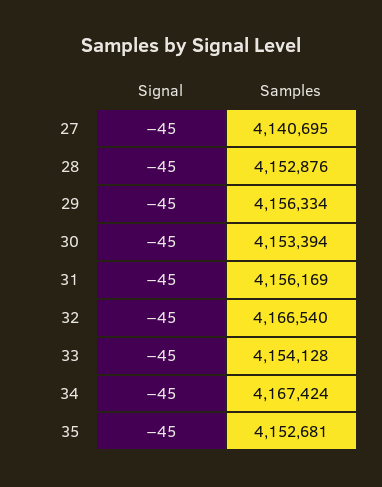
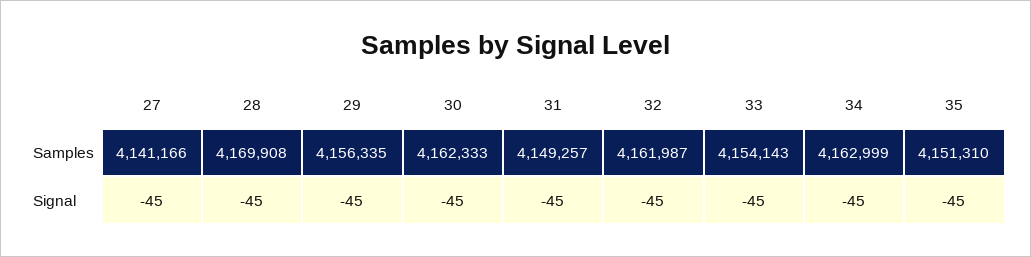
Samples, 27: 4140695 -> 4141166
Samples, 28: 4152876 -> 4169908
Samples, 29: 4156334 -> 4156335
Samples, 30: 4153394 -> 4162333
Samples, 31: 4156169 -> 4149257
Samples, 32: 4166540 -> 4161987
Samples, 33: 4154128 -> 4154143
Samples, 34: 4167424 -> 4162999
Samples, 35: 4152681 -> 4151310

